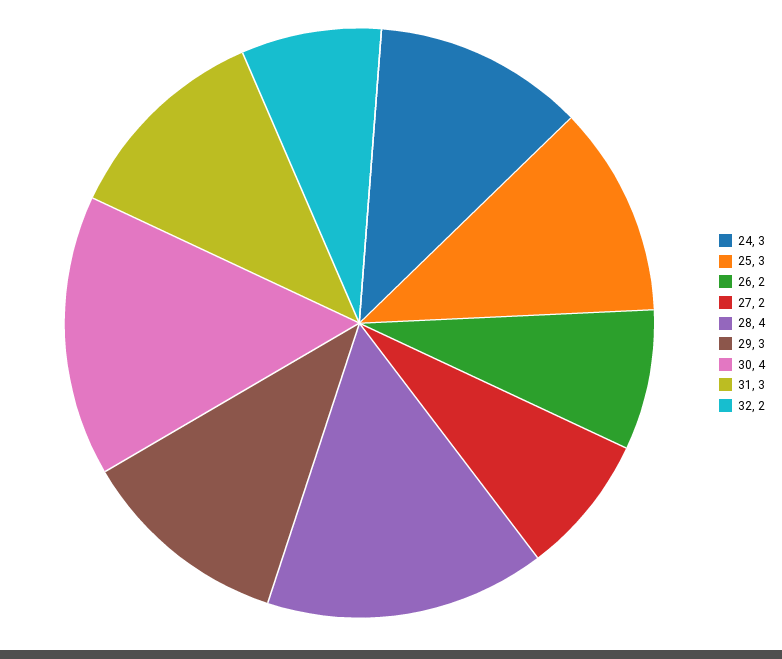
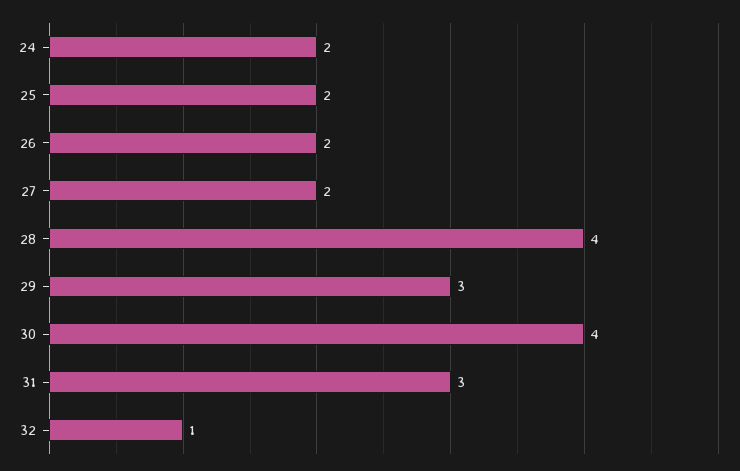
24: 3 -> 2
25: 3 -> 2
32: 2 -> 1

